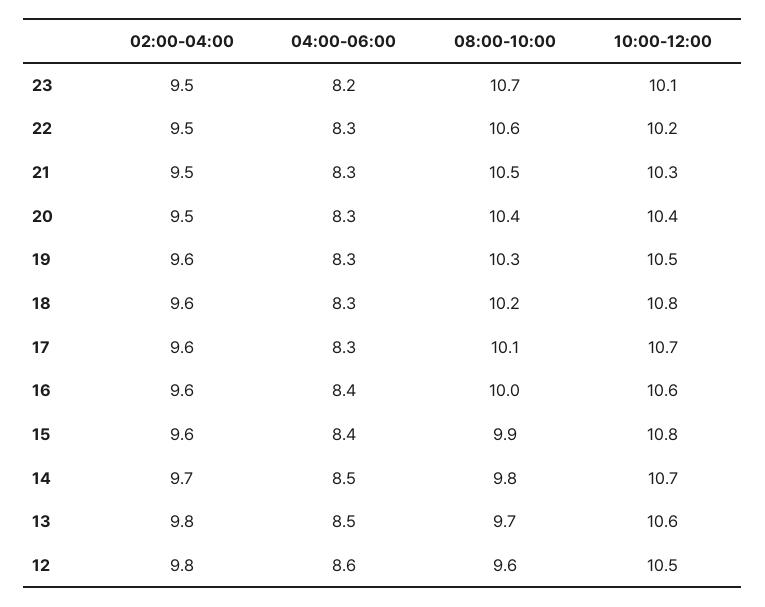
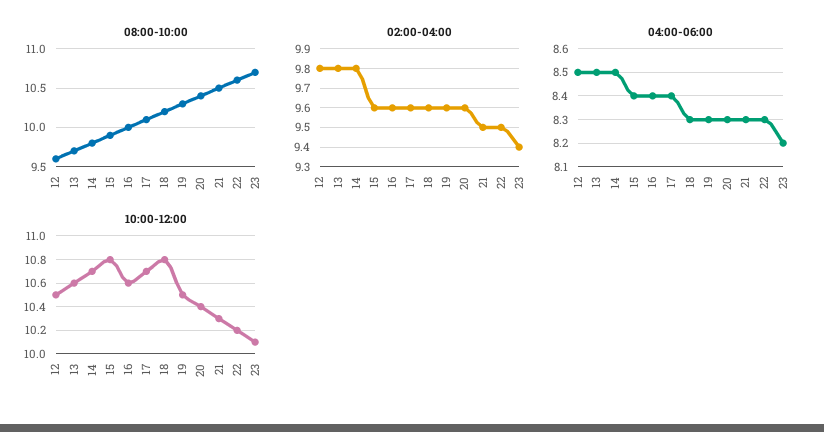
02:00-04:00, 23: 9.5 -> 9.4
02:00-04:00, 20: 9.5 -> 9.6
04:00-06:00, 17: 8.3 -> 8.4
02:00-04:00, 14: 9.7 -> 9.8
04:00-06:00, 12: 8.6 -> 8.5

